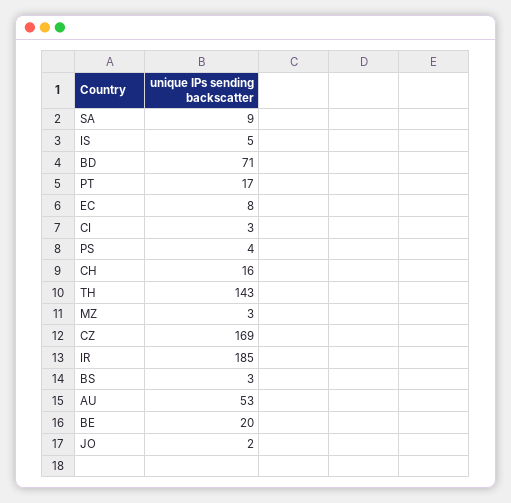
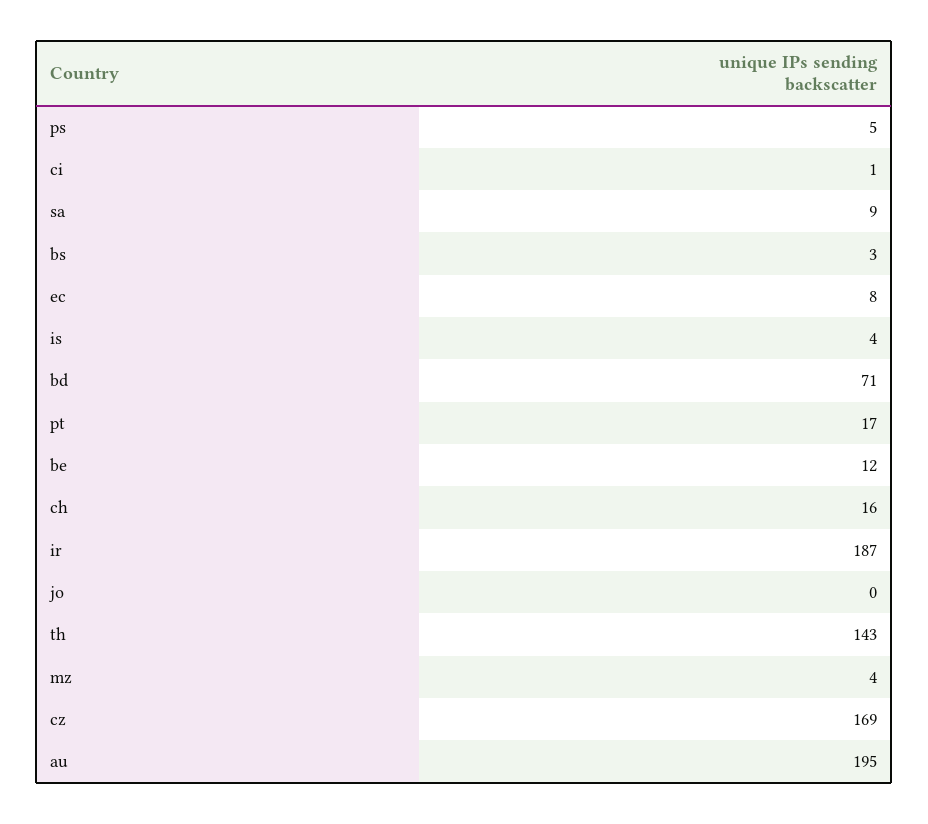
IS: 5 -> 4
CI: 3 -> 1
PS: 4 -> 5
MZ: 3 -> 4
IR: 185 -> 187
AU: 53 -> 195
BE: 20 -> 12
JO: 2 -> 0

